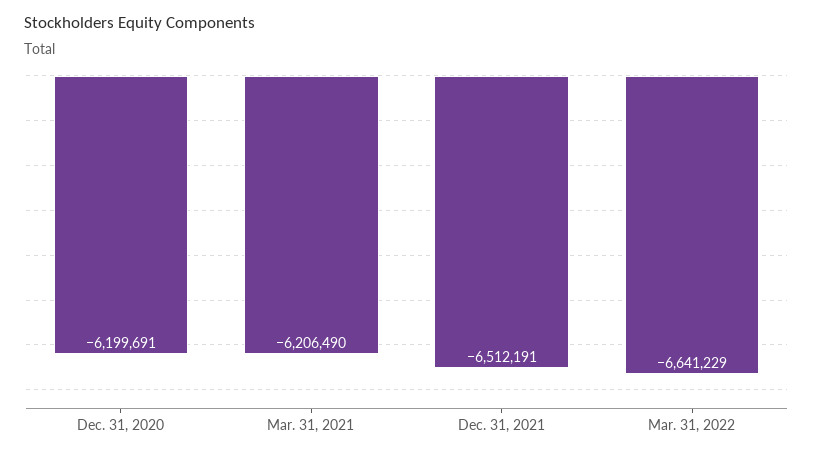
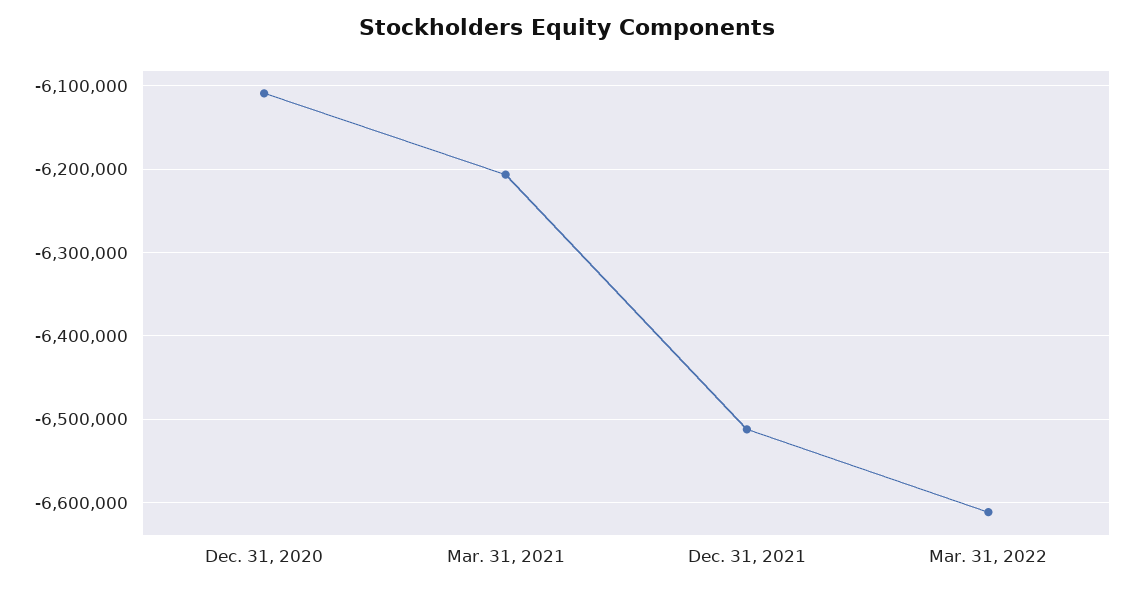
Dec. 31, 2020: -6199691 -> -6110000
Mar. 31, 2022: -6641229 -> -6610000

